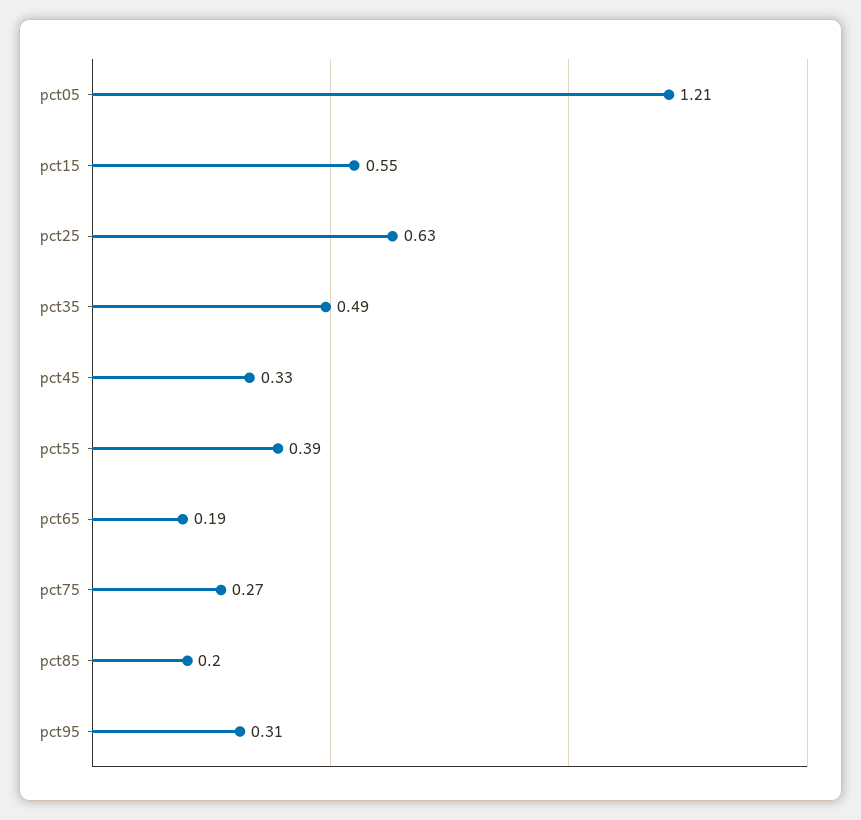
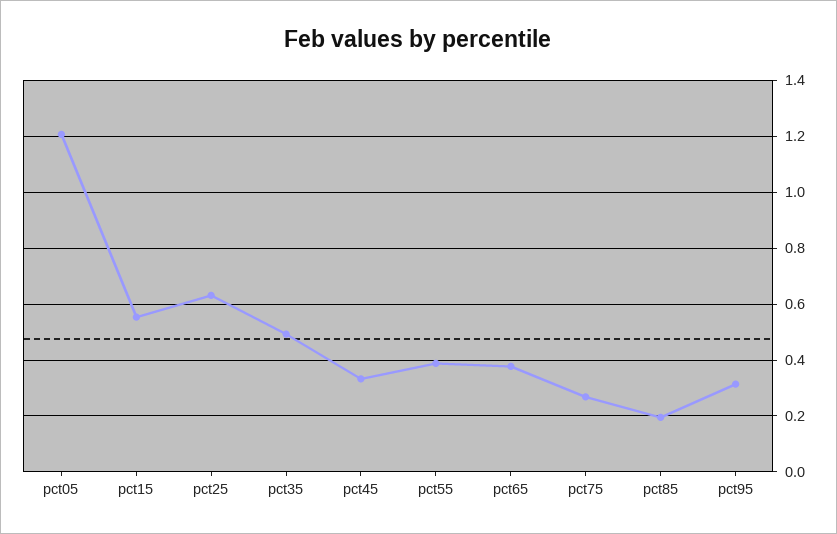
pct65: 0.19 -> 0.375

